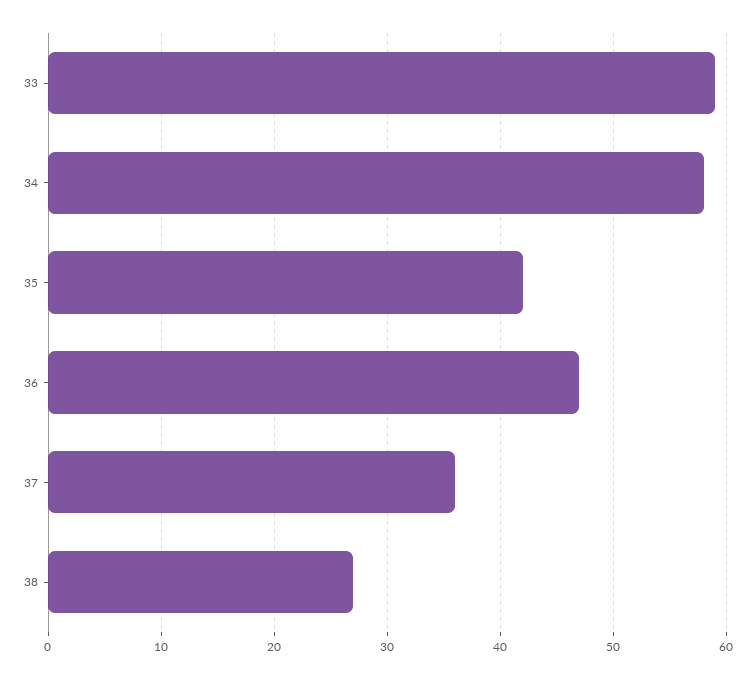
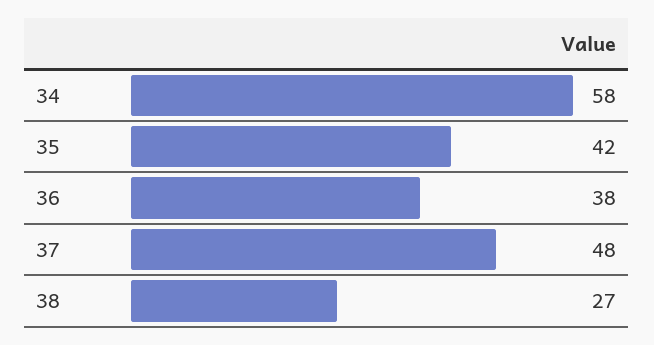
33: 59 -> none
36: 47 -> 38
37: 36 -> 48

